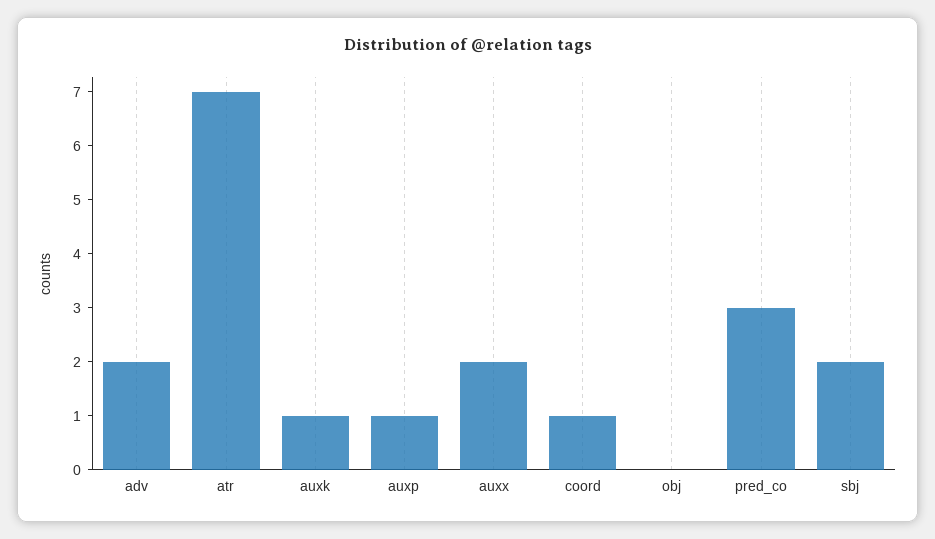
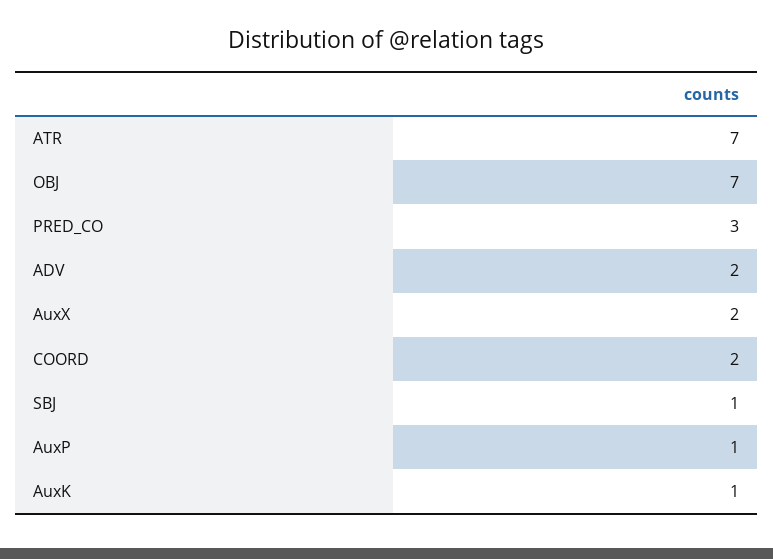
coord: 1 -> 2
obj: 0 -> 7
sbj: 2 -> 1

